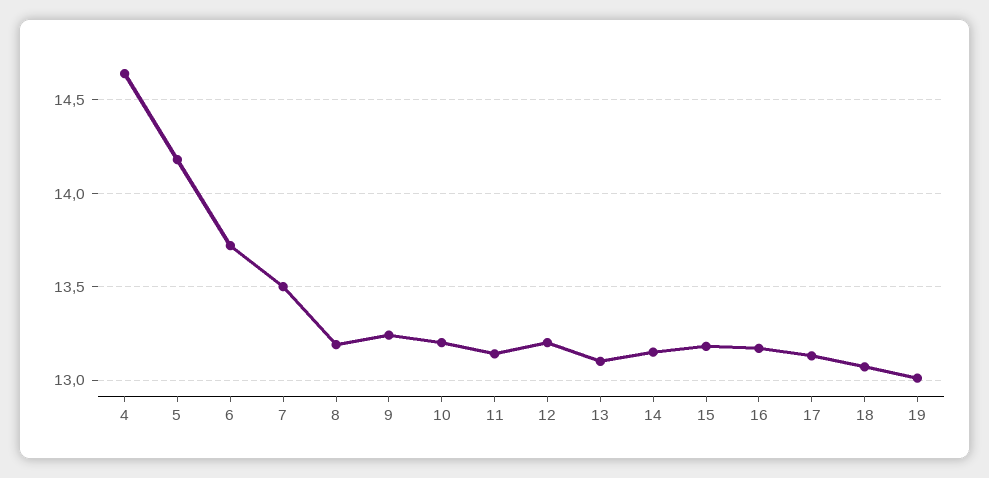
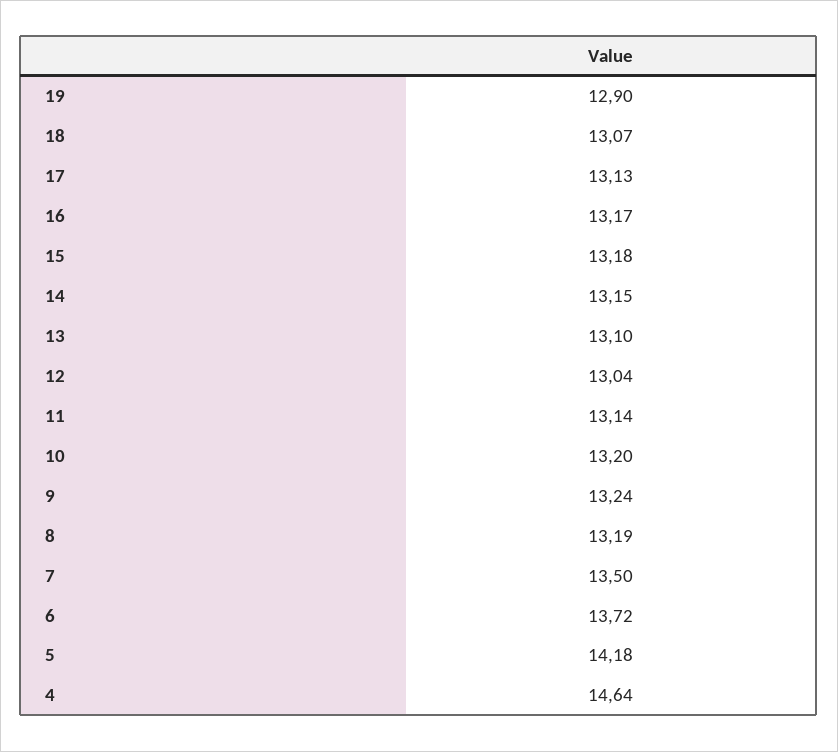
12: 13.2 -> 13.04
19: 13 -> 12.9

